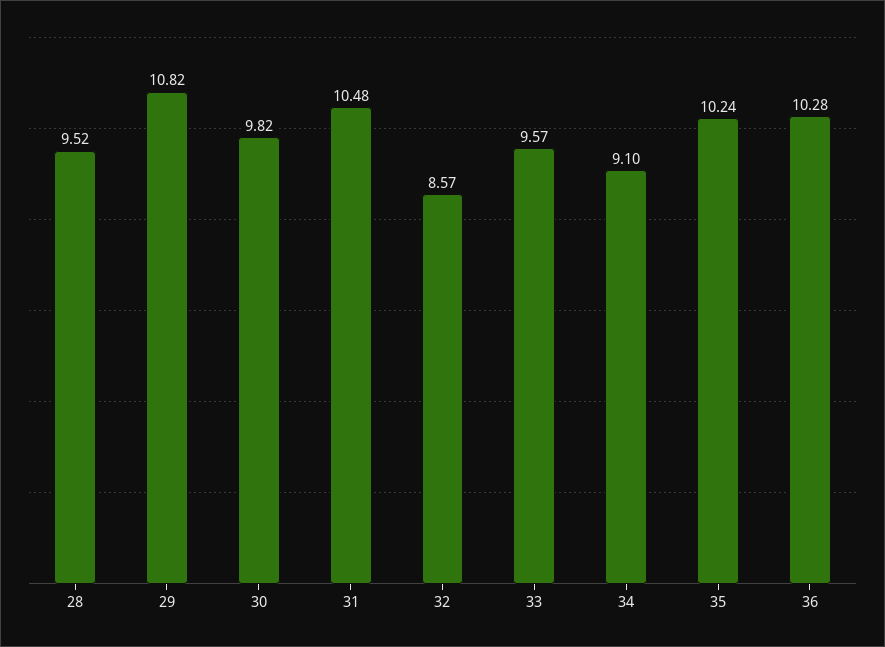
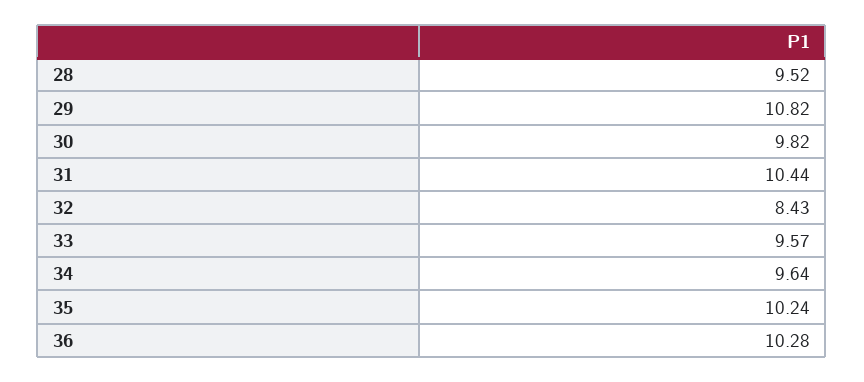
31: 10.48 -> 10.44
32: 8.57 -> 8.43
34: 9.1 -> 9.64

